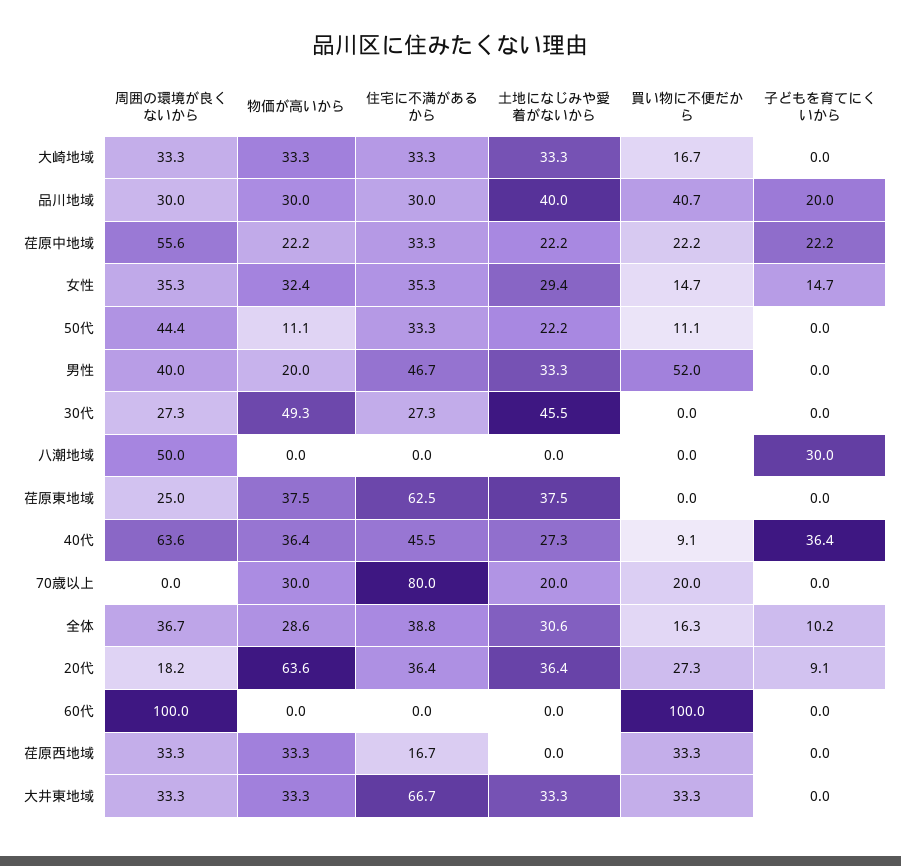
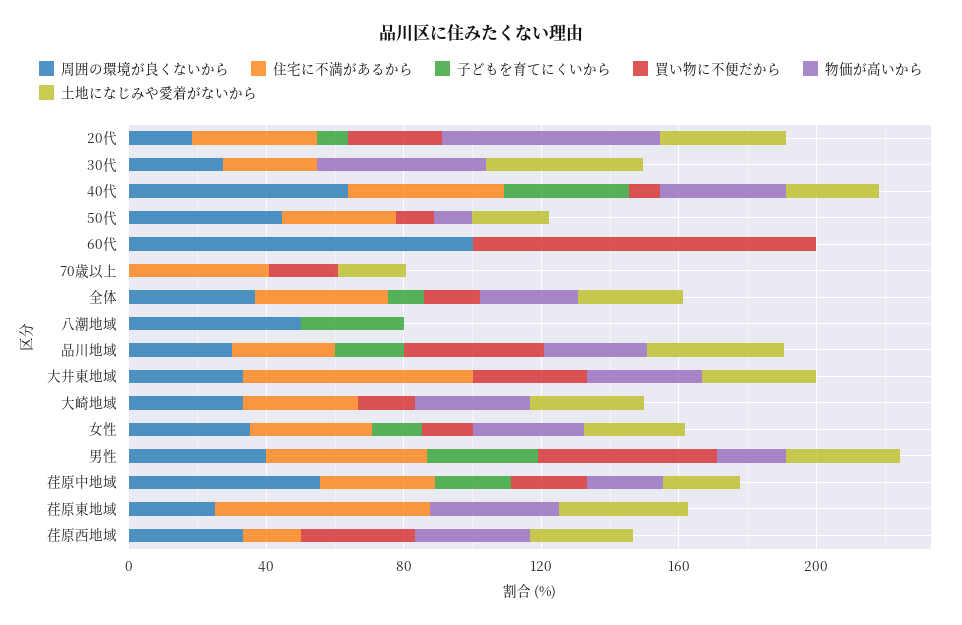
子どもを育てにくいから, 男性: 0 -> 30
物価が高いから, 70歳以上: 30 -> 0
住宅に不満があるから, 70歳以上: 80 -> 40
土地になじみや愛着がないから, 荏原西地域: 0 -> 30

